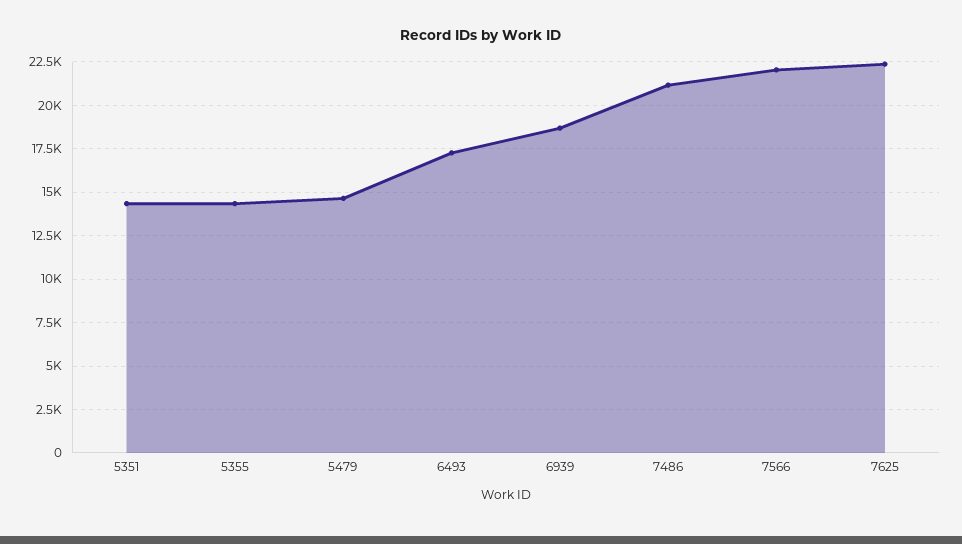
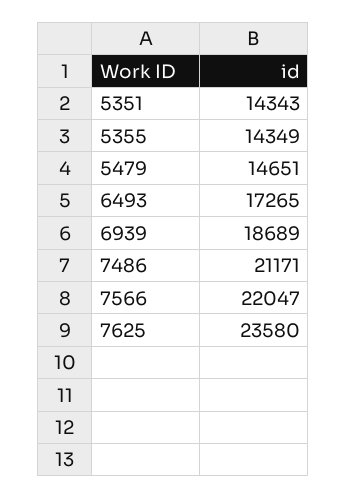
7625: 22500 -> 23580

